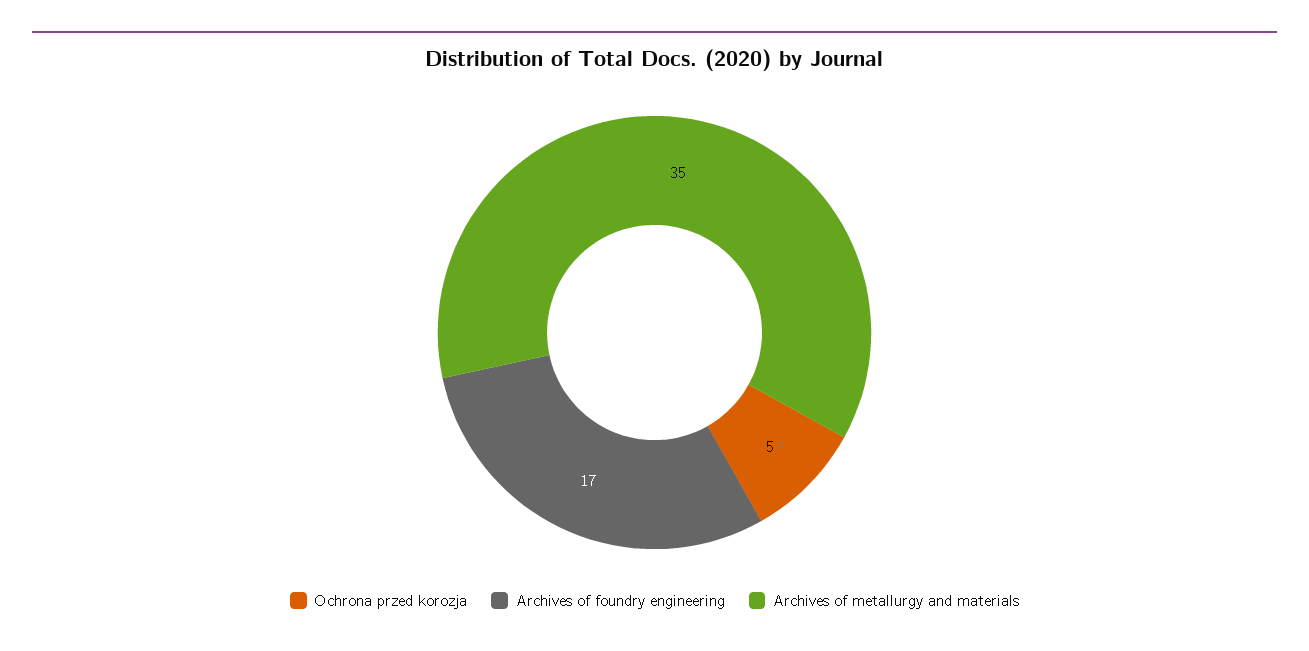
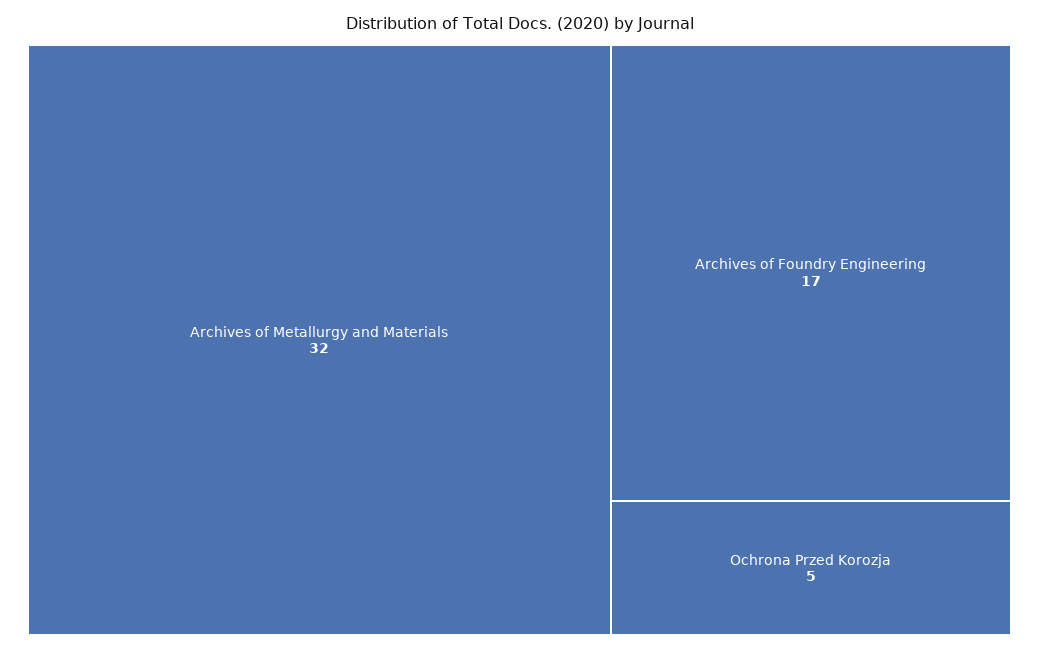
Archives of metallurgy and materials: 35 -> 32

